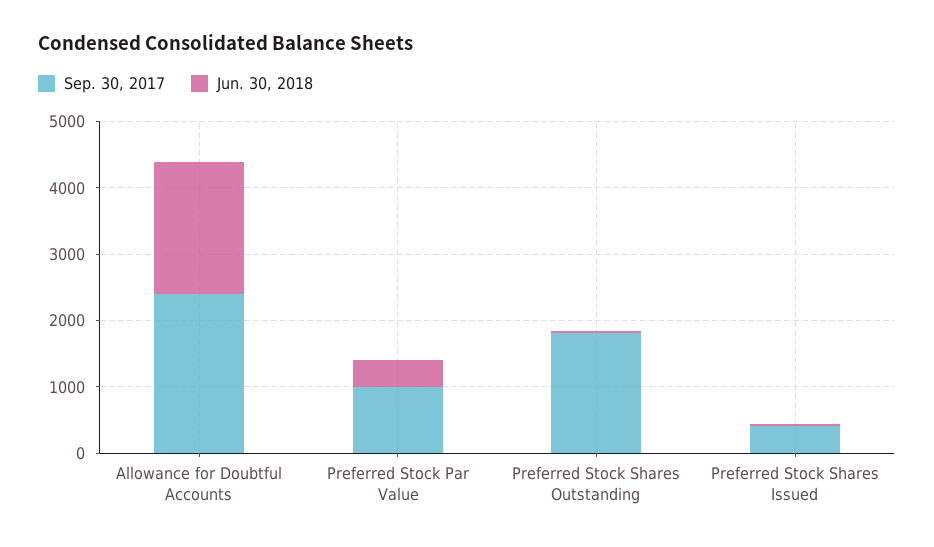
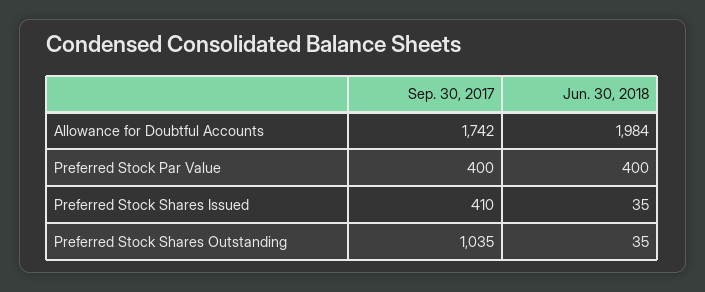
Sep. 30, 2017, Allowance for Doubtful Accounts: 2400 -> 1742
Sep. 30, 2017, Preferred Stock Par Value: 1000 -> 400
Sep. 30, 2017, Preferred Stock Shares Outstanding: 1800 -> 1035

